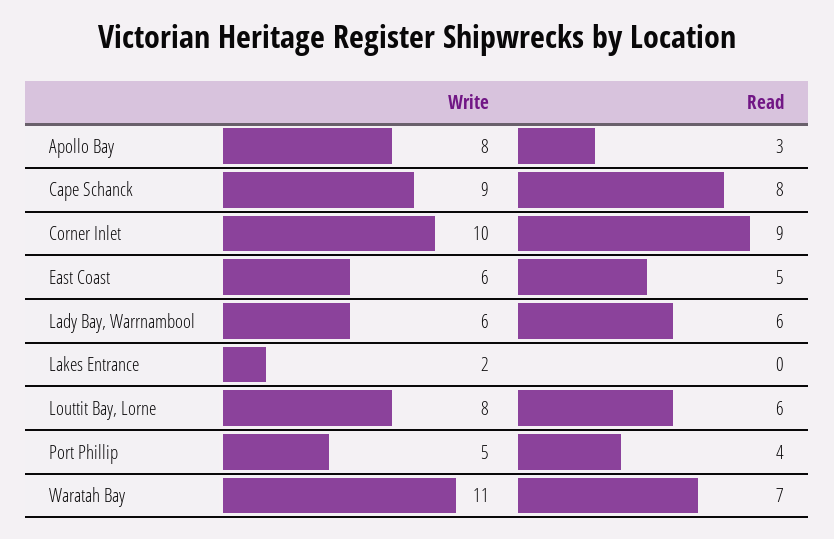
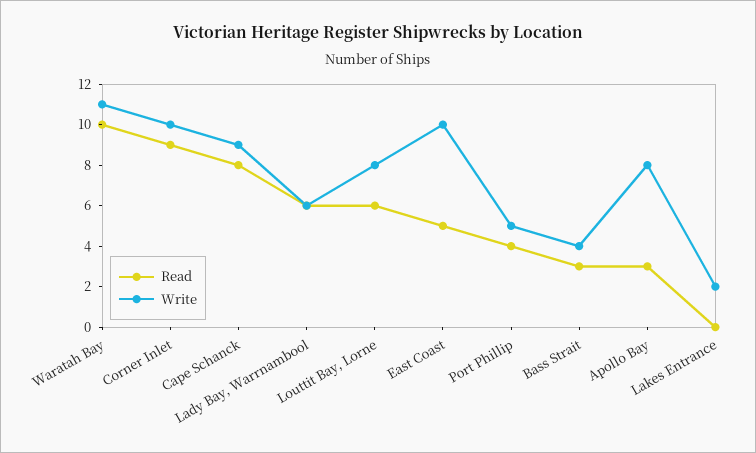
Write, East Coast: 6 -> 10
Read, Waratah Bay: 7 -> 10
Read, Bass Strait: none -> 3
Write, Bass Strait: none -> 4

